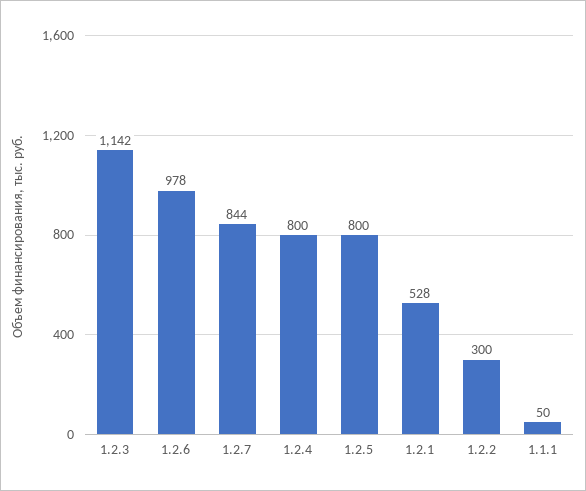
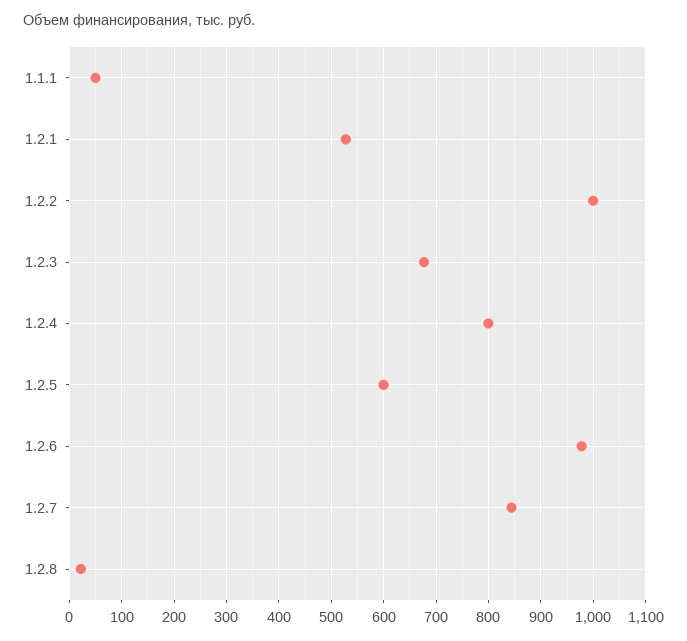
1.2.3: 1142 -> 680
1.2.5: 800 -> 600
1.2.2: 300 -> 1000
1.2.8: none -> 20

